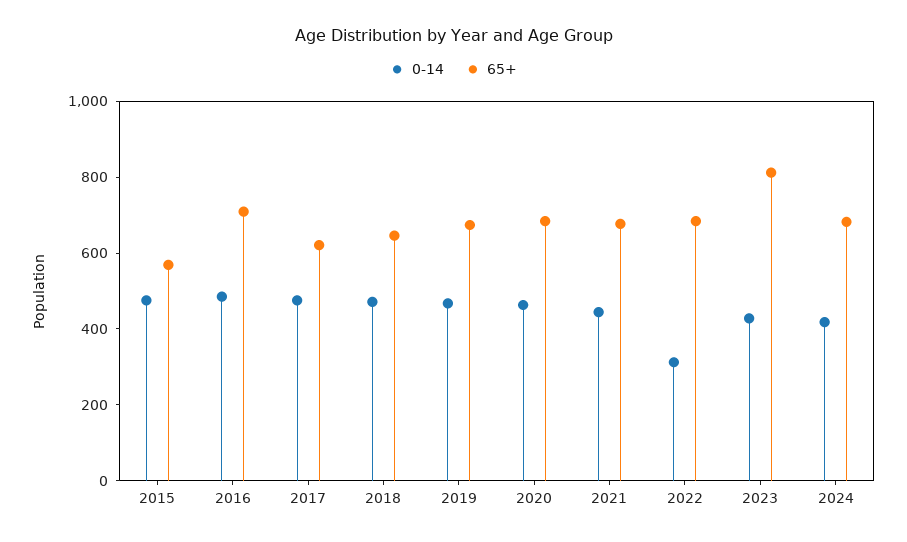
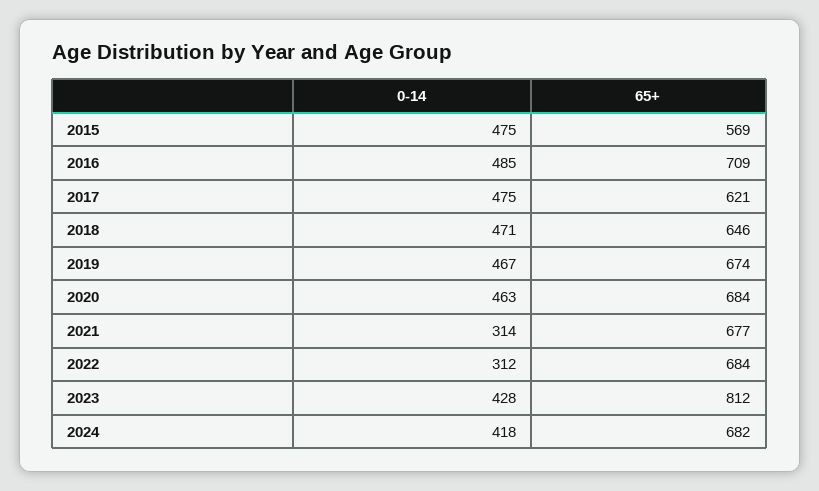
0-14, 2021: 450 -> 314

